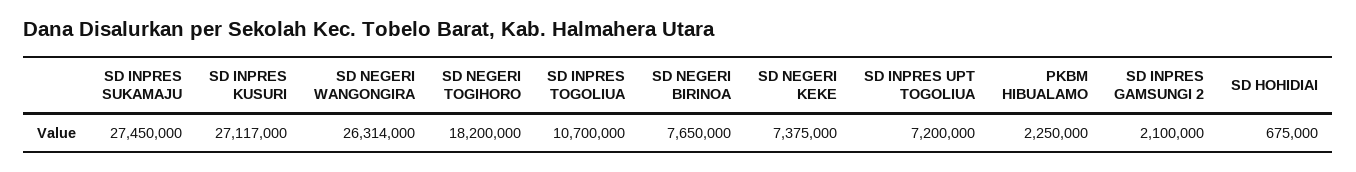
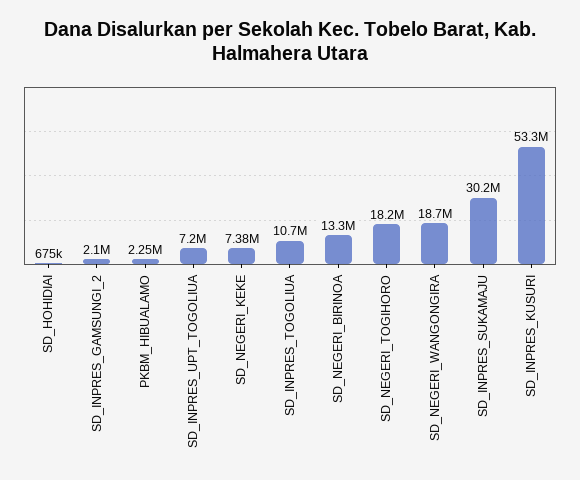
SD INPRES SUKAMAJU: 27450000 -> 30200000
SD INPRES KUSURI: 27117000 -> 53300000
SD NEGERI WANGONGIRA: 26314000 -> 18700000
SD NEGERI BIRINOA: 7650000 -> 13300000

